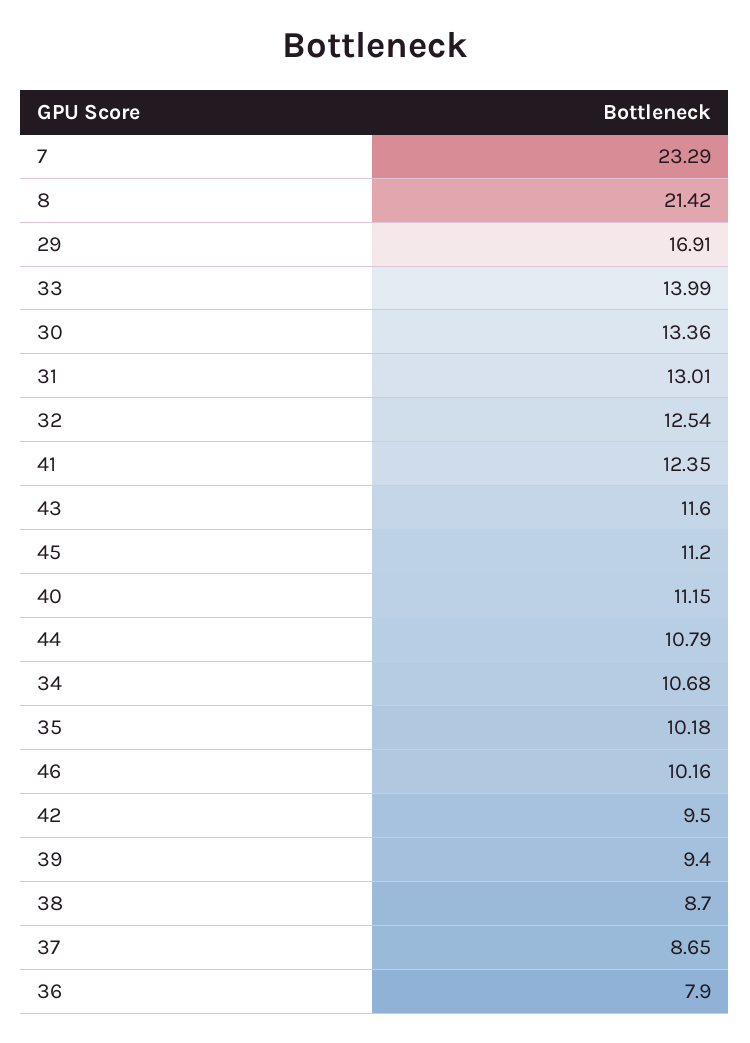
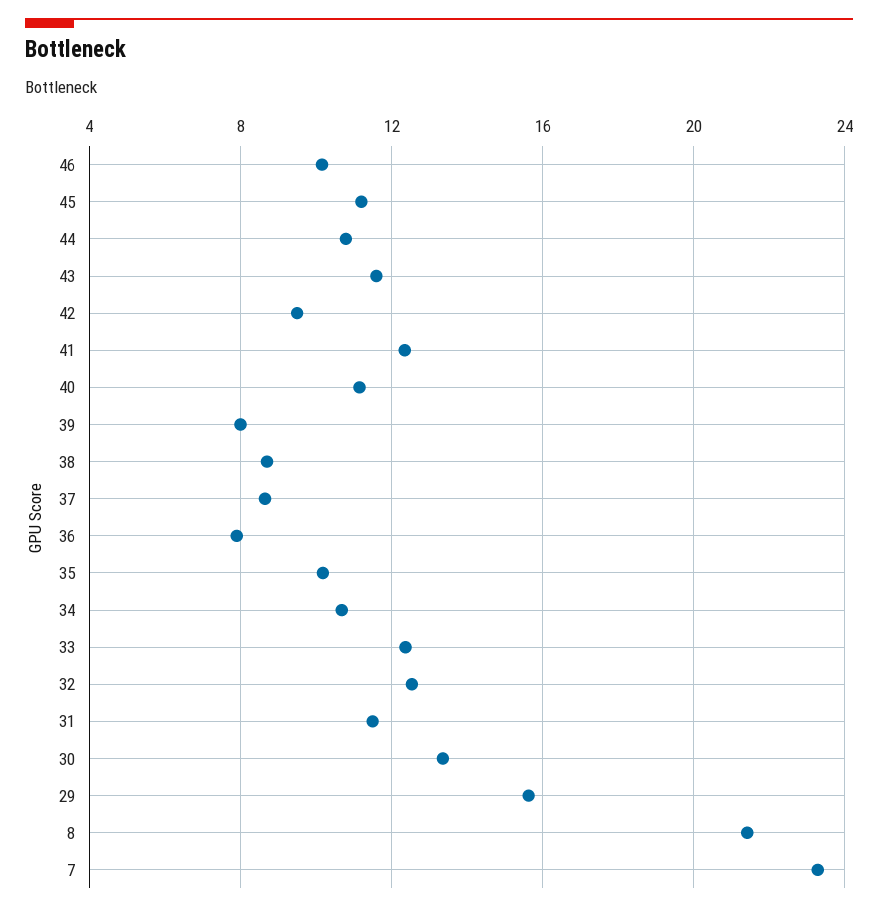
29: 16.91 -> 15.5
33: 13.99 -> 12.5
31: 13.01 -> 11.5
39: 9.4 -> 8

